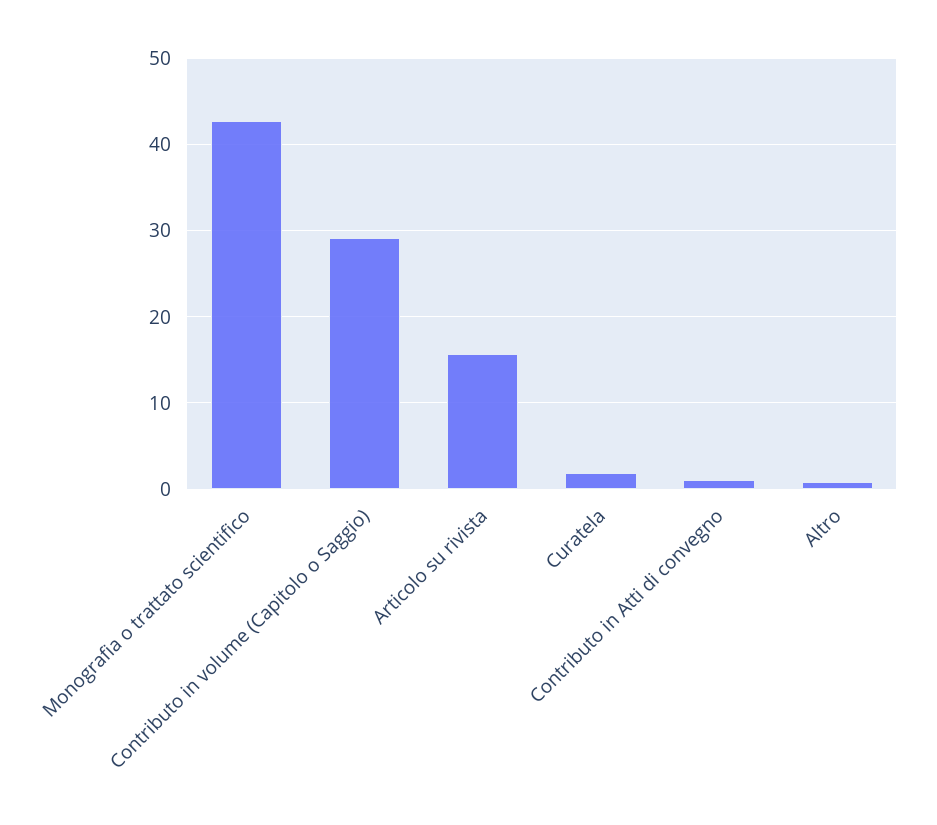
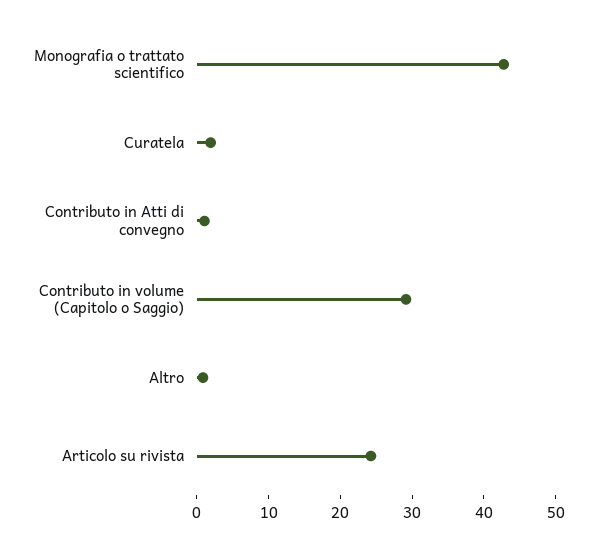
Articolo su rivista: 16 -> 24

